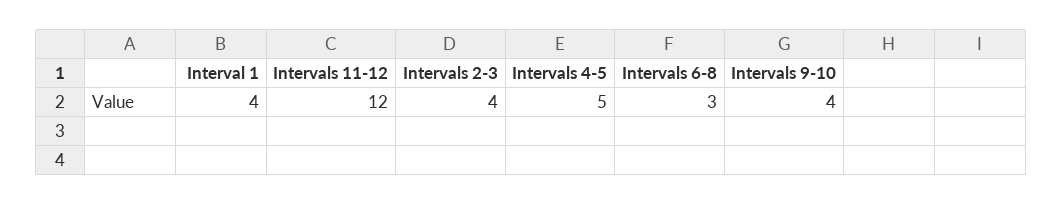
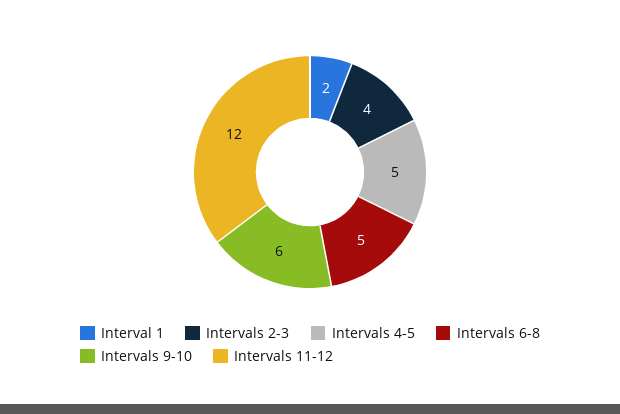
Interval 1: 4 -> 2
Intervals 6-8: 3 -> 5
Intervals 9-10: 4 -> 6

